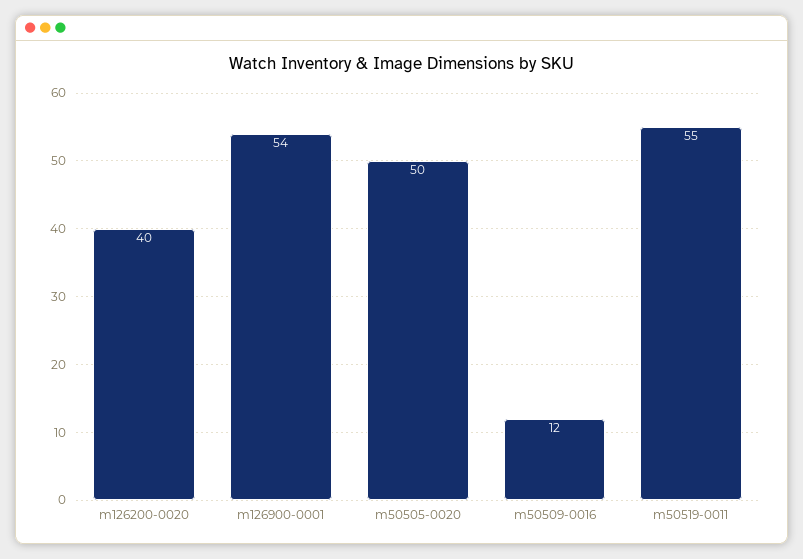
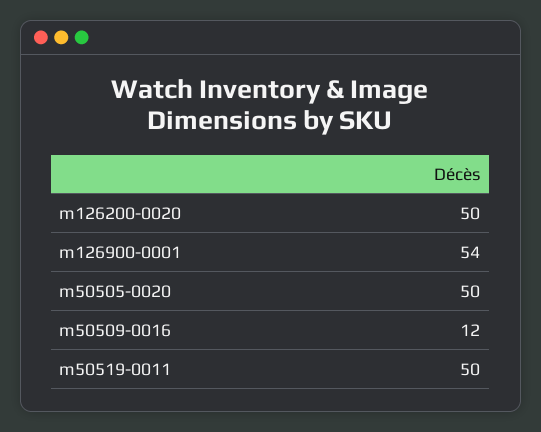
m126200-0020: 40 -> 50
m50519-0011: 55 -> 50

